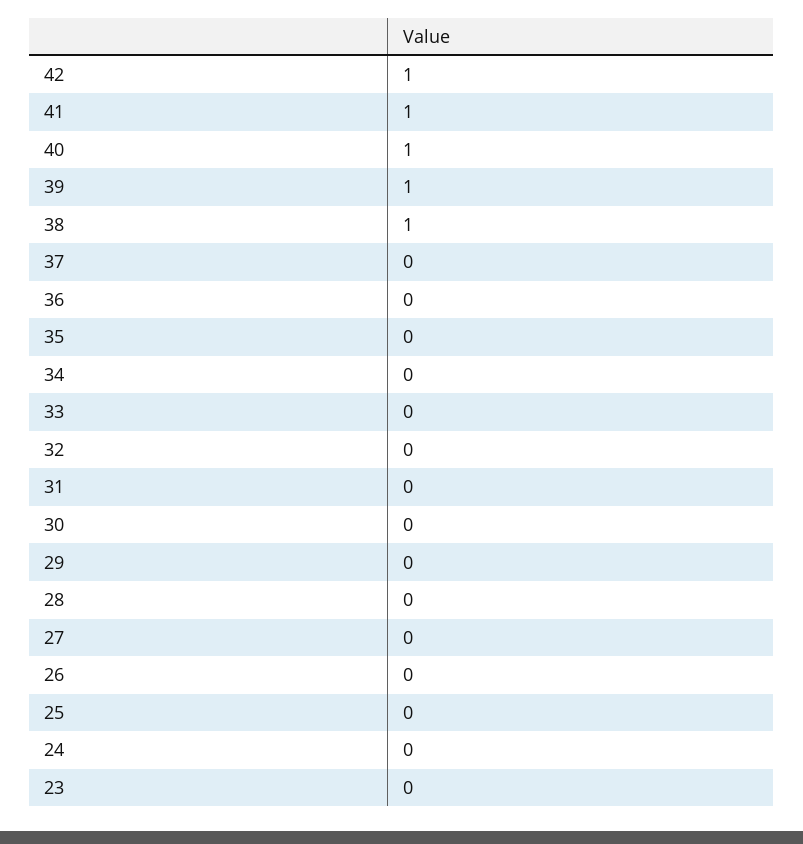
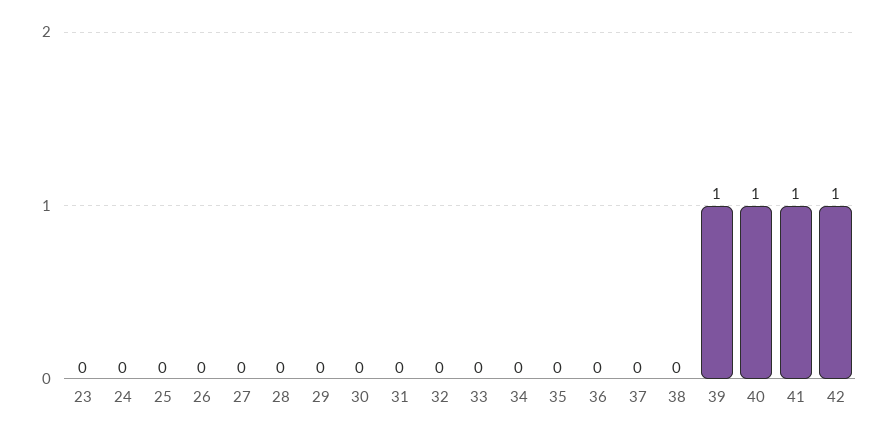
38: 1 -> 0

